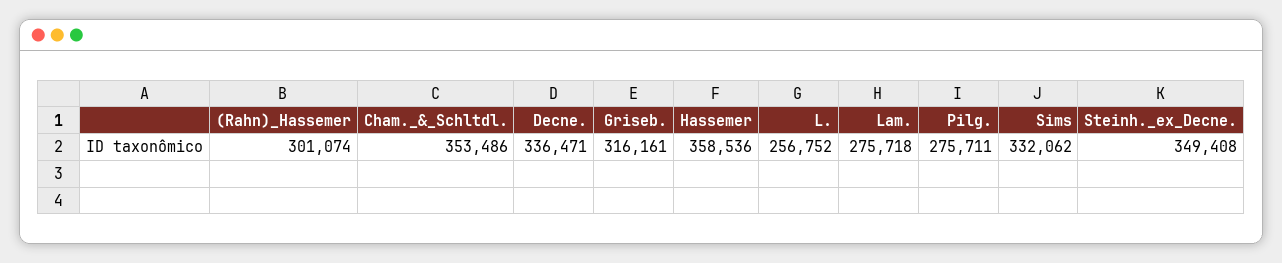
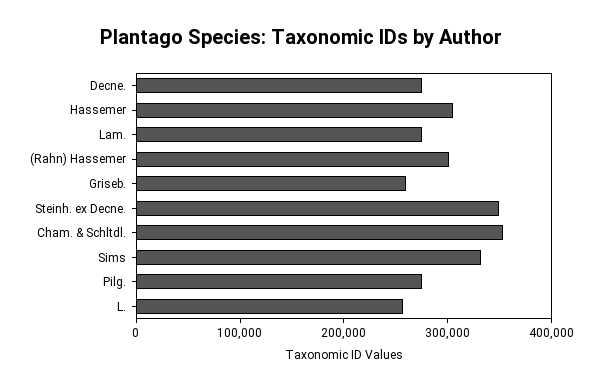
Decne.: 336471 -> 280000
Griseb.: 316161 -> 260000
Hassemer: 358536 -> 300000

